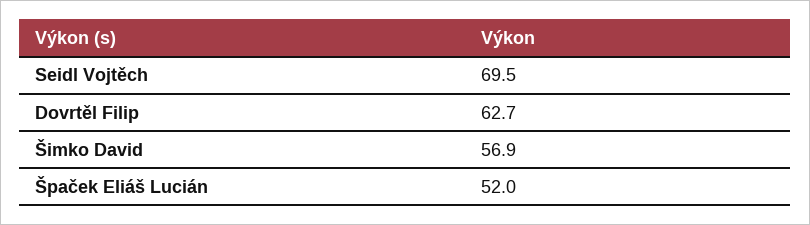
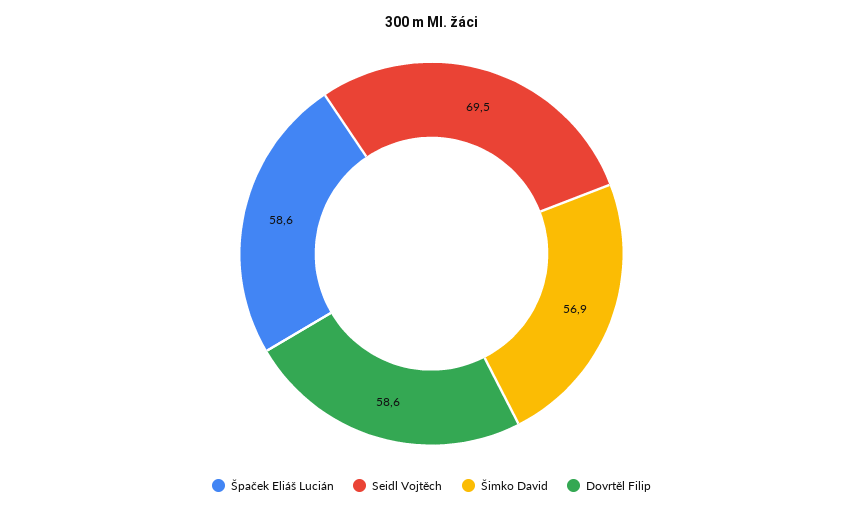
Dovrtěl Filip: 62.7 -> 58.6
Špaček Eliáš Lucián: 52 -> 58.6

